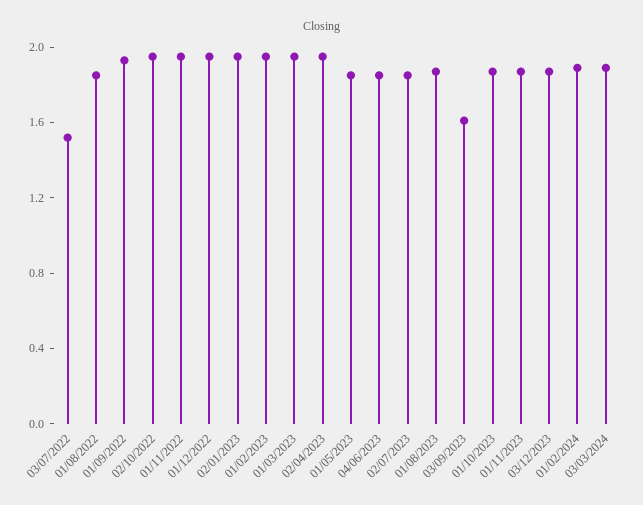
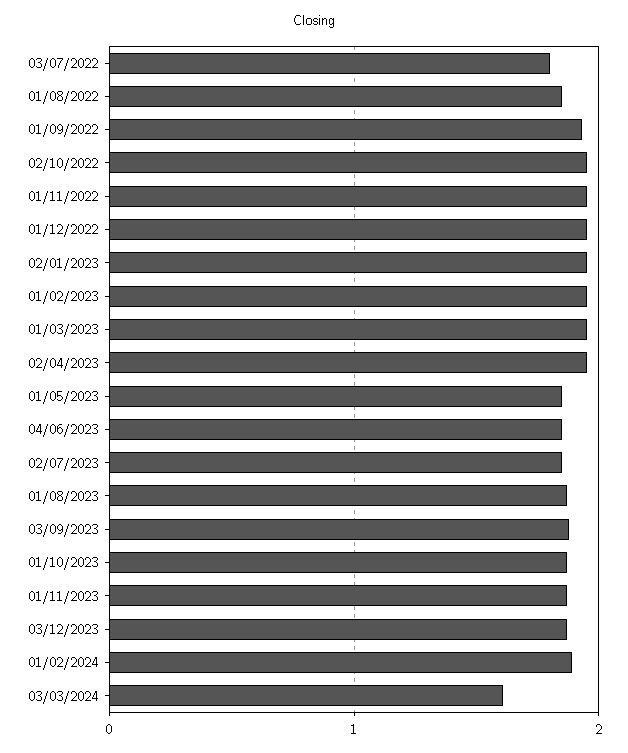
03/07/2022: 1.5 -> 1.8
03/09/2023: 1.6 -> 1.9
03/03/2024: 1.9 -> 1.6

